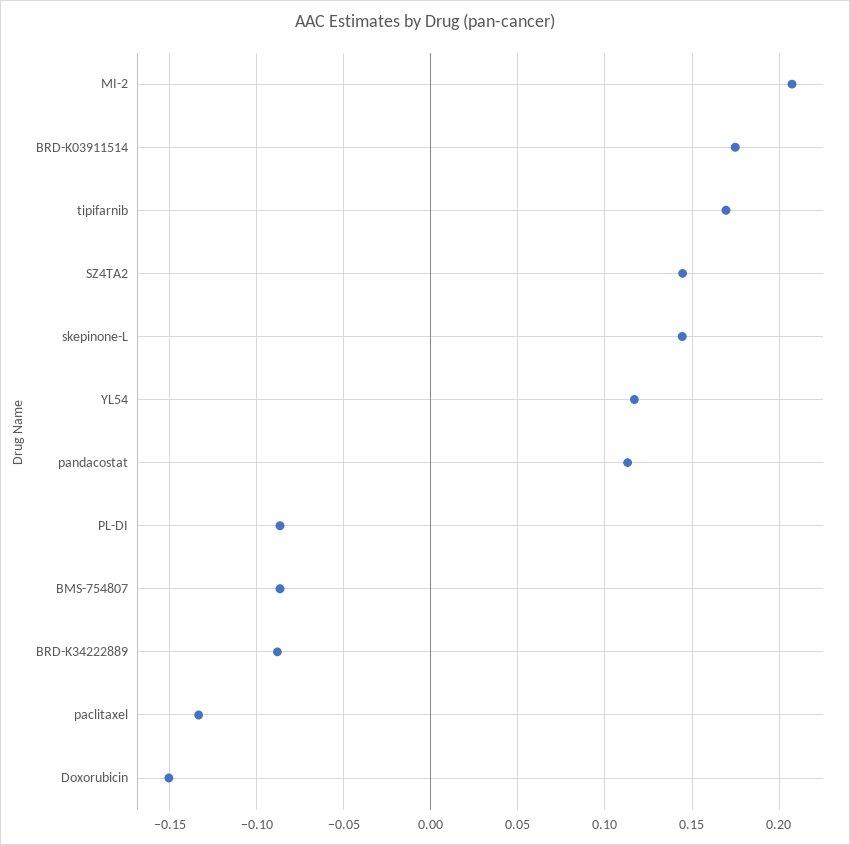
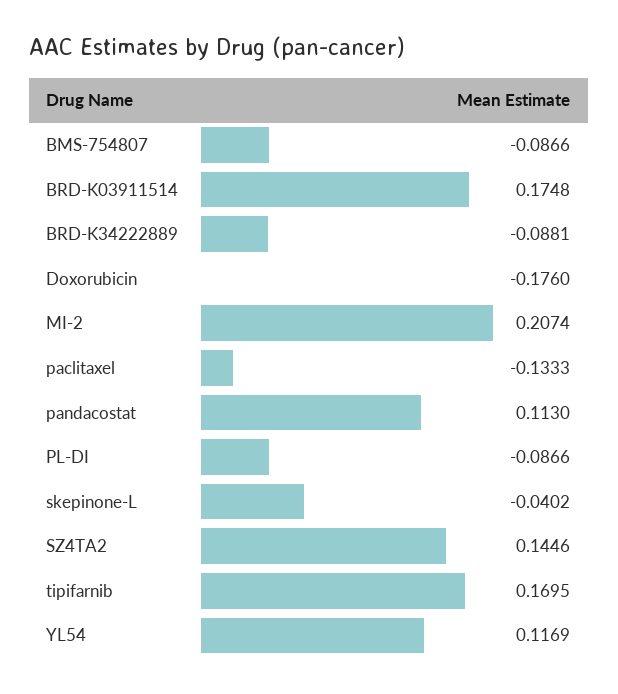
skepinone-L: 0.145 -> -0.0402
Doxorubicin: -0.15 -> -0.176

